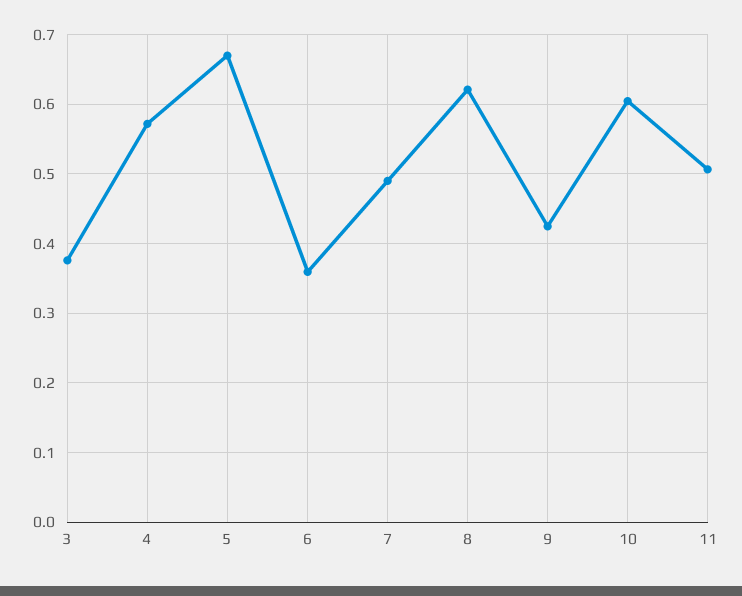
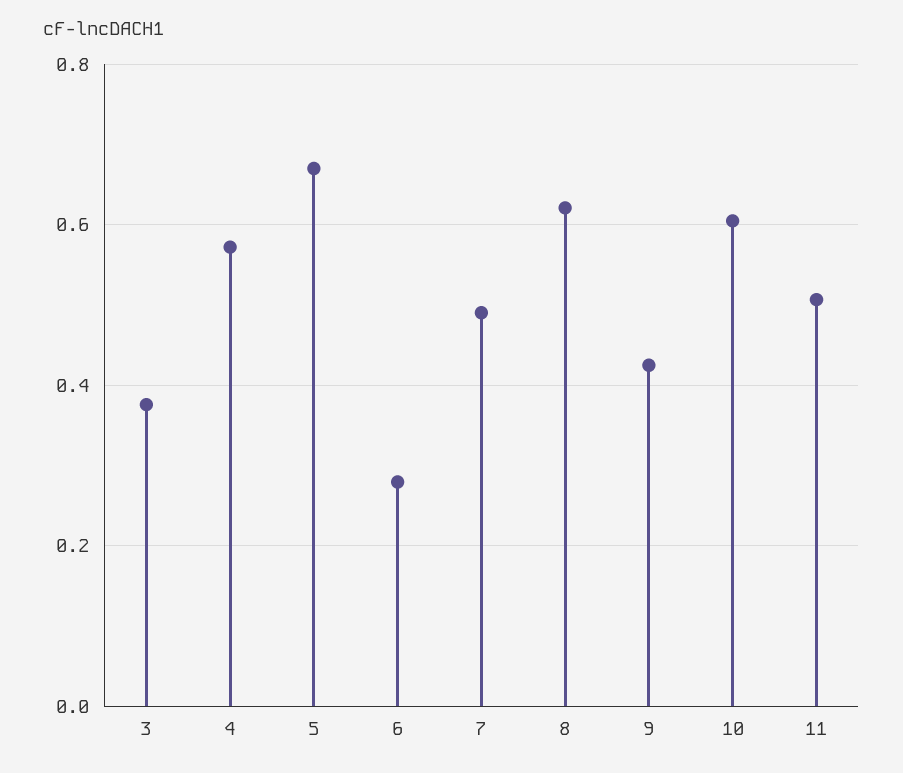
6: 0.36 -> 0.28

